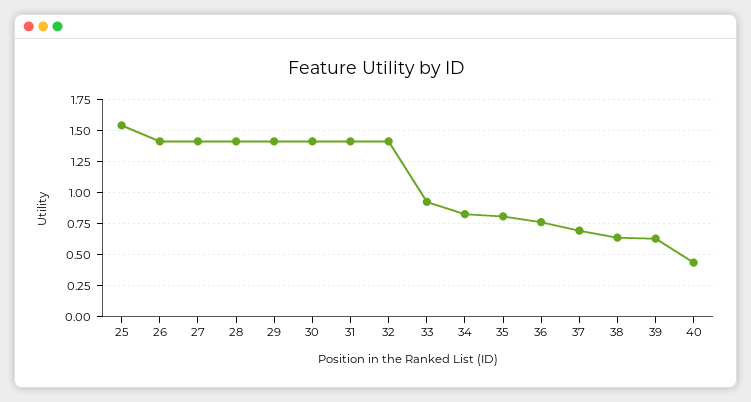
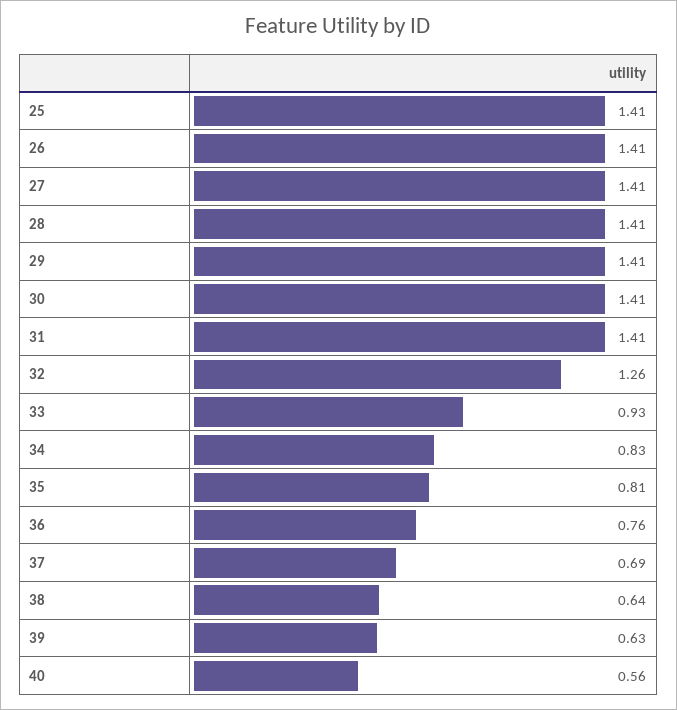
25: 1.55 -> 1.41
32: 1.4 -> 1.26
40: 0.45 -> 0.56

